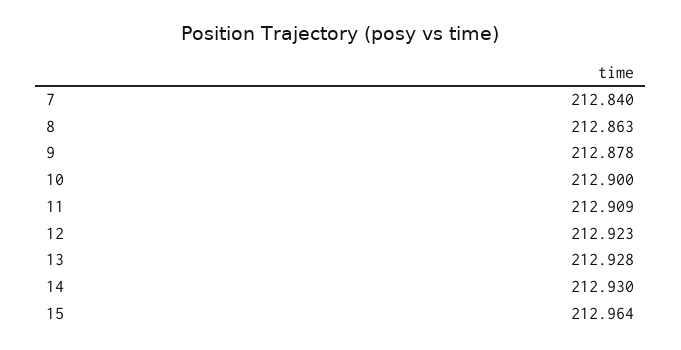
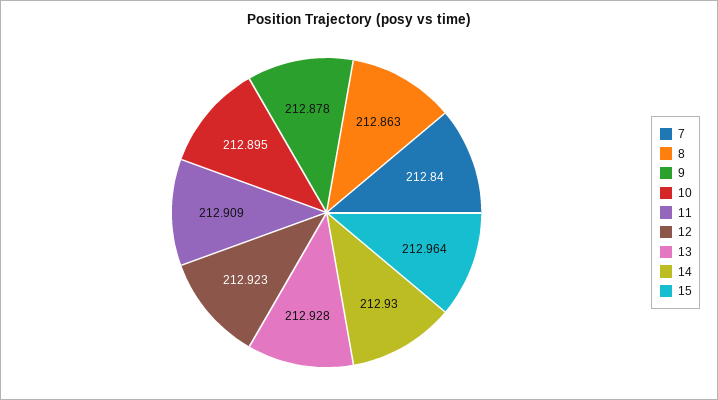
10: 212.9 -> 212.895

